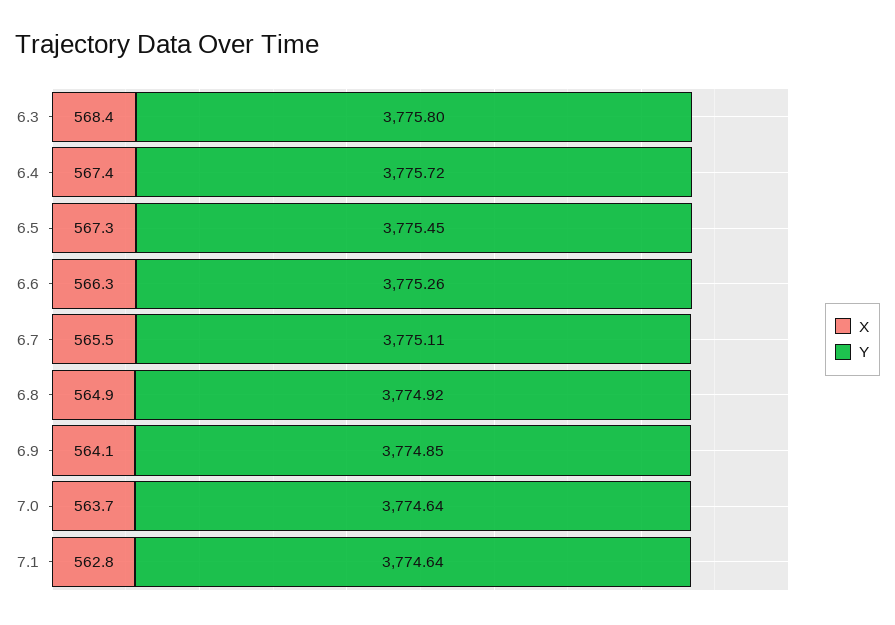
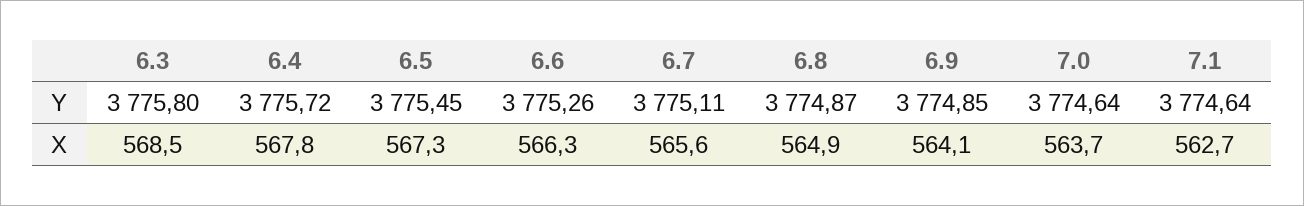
X, 6.3: 568.4 -> 568.5
X, 6.4: 567.4 -> 567.8
X, 6.7: 565.5 -> 565.6
Y, 6.8: 3774.92 -> 3774.87
X, 7.1: 562.8 -> 562.7

